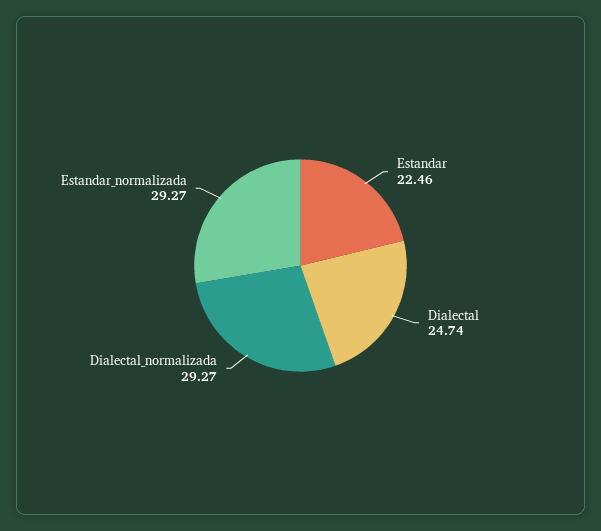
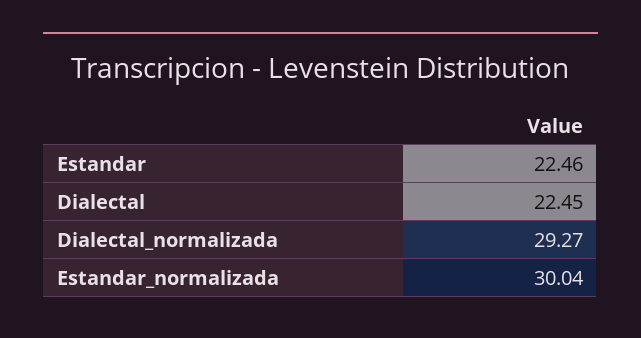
Dialectal: 24.74 -> 22.45
Estandar_normalizada: 29.27 -> 30.04

